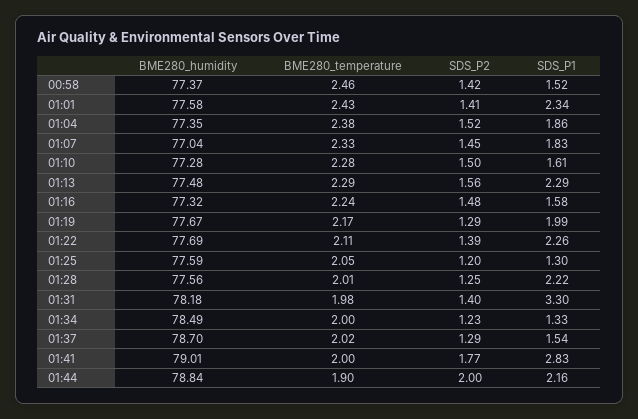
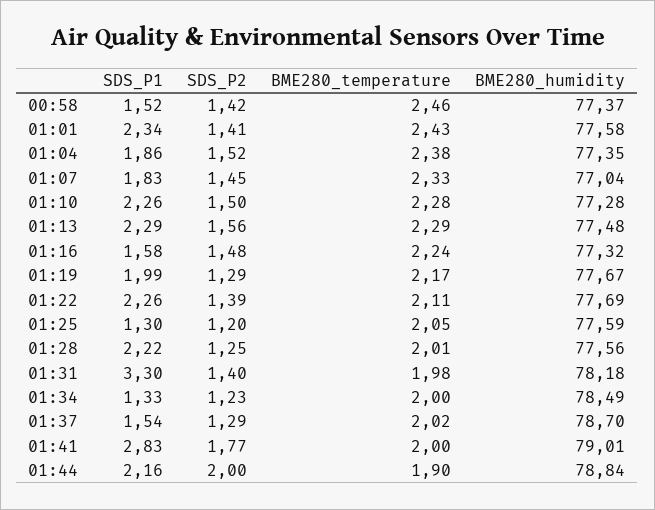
SDS_P1, 01:10: 1.61 -> 2.26

